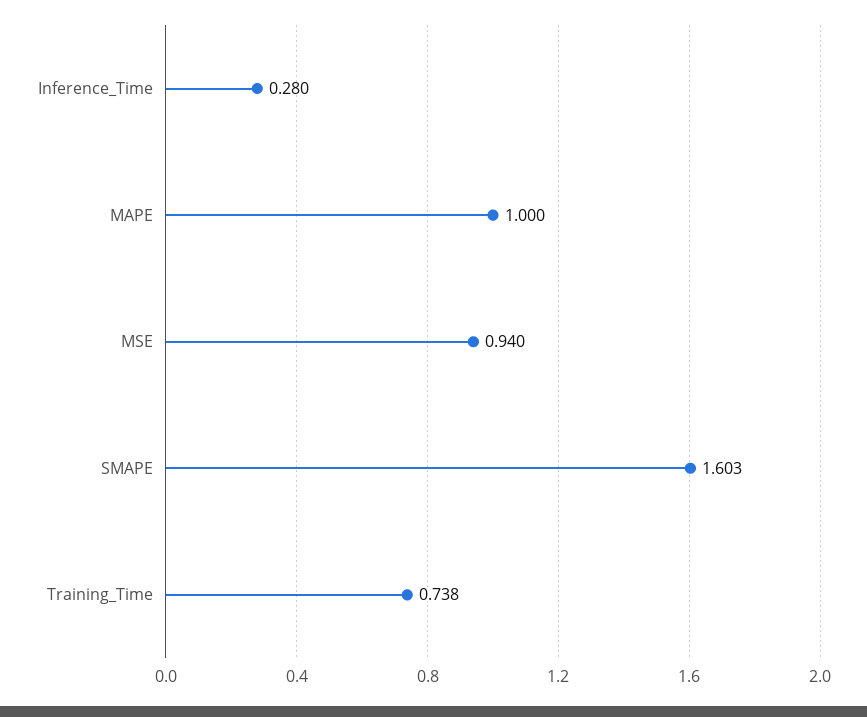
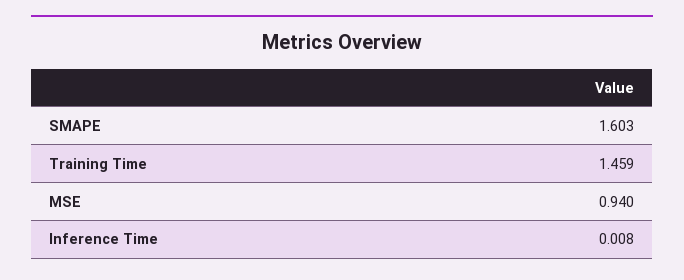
Inference_Time: 0.28 -> 0.008
MAPE: 1 -> none
Training_Time: 0.738 -> 1.459

